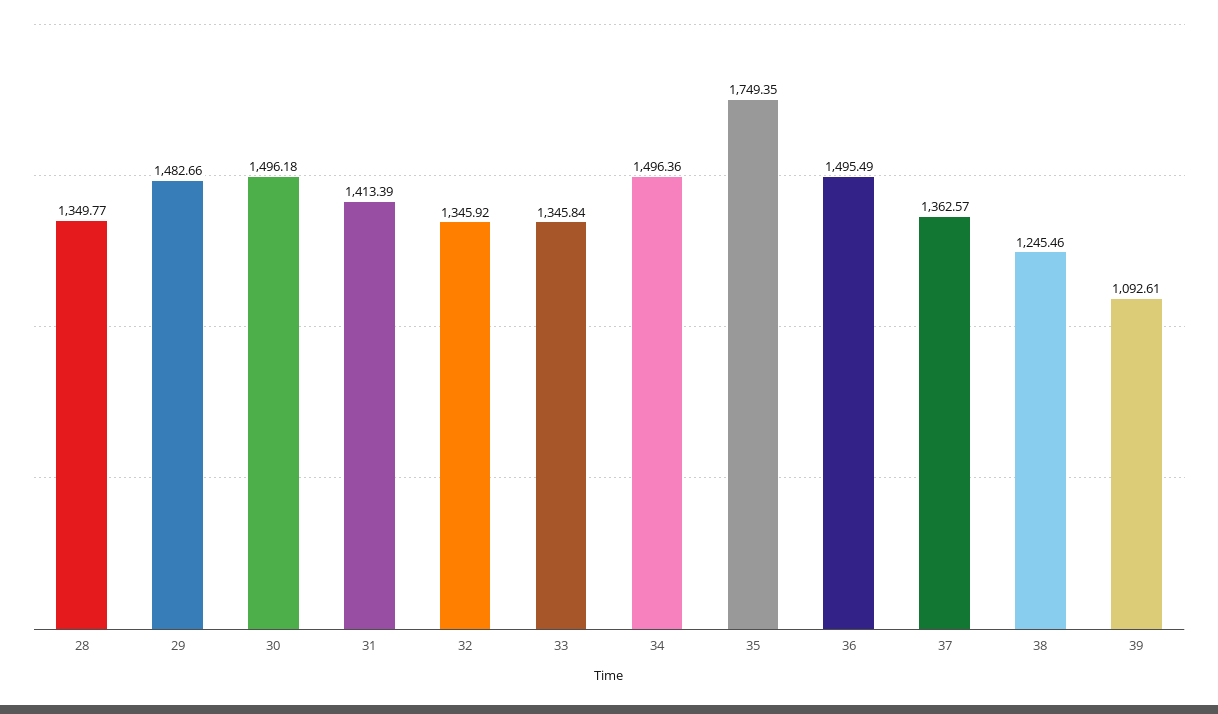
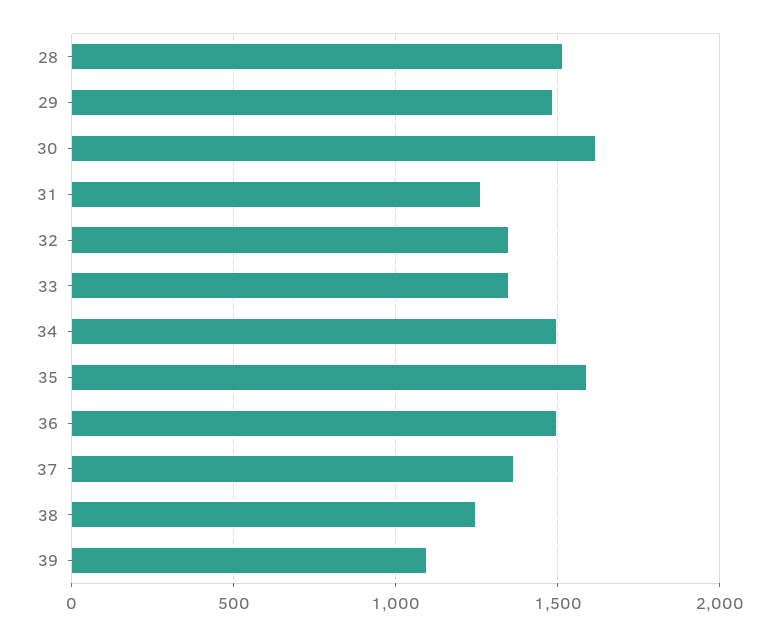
28: 1349.77 -> 1500
30: 1496.18 -> 1600
31: 1413.39 -> 1250
35: 1749.35 -> 1600

